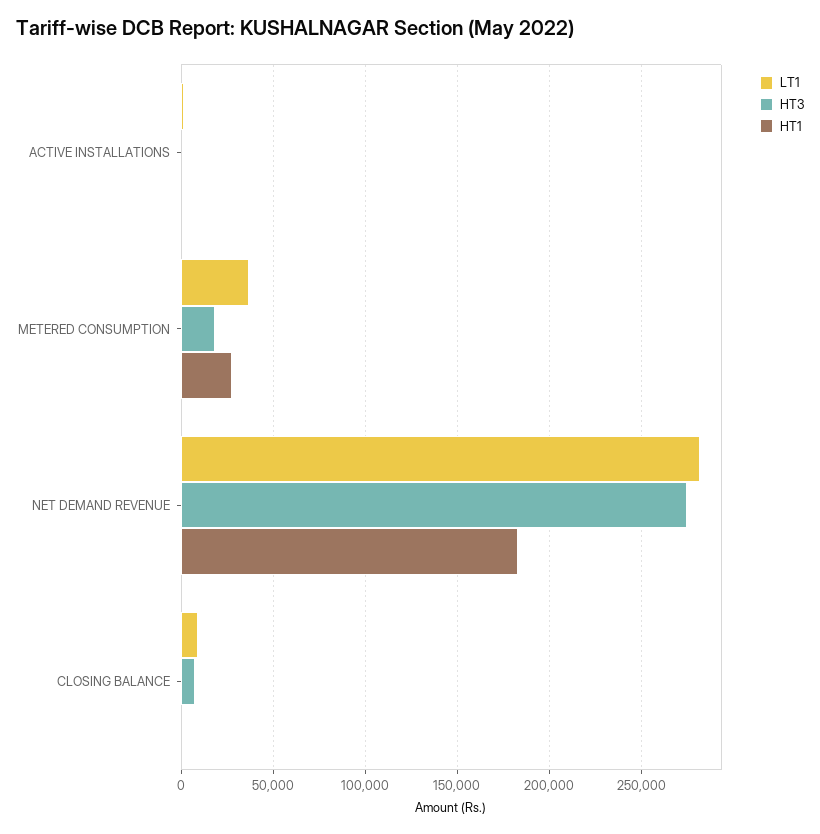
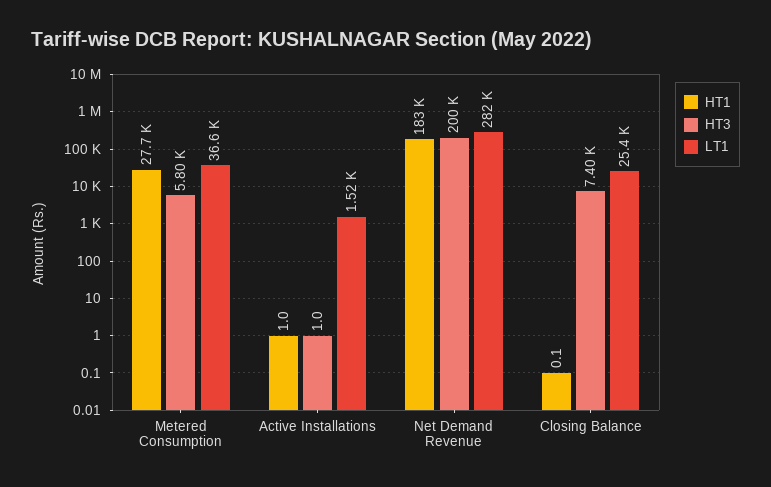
HT3, METERED CONSUMPTION: 20000 -> 5800
HT3, NET DEMAND REVENUE: 275000 -> 200000
LT1, CLOSING BALANCE: 10000 -> 25400

